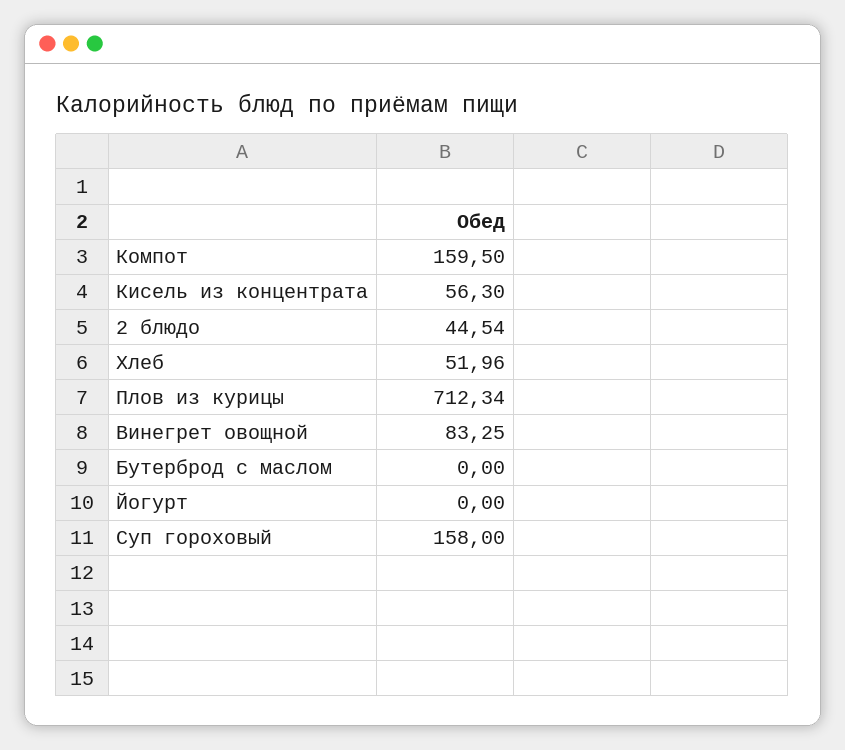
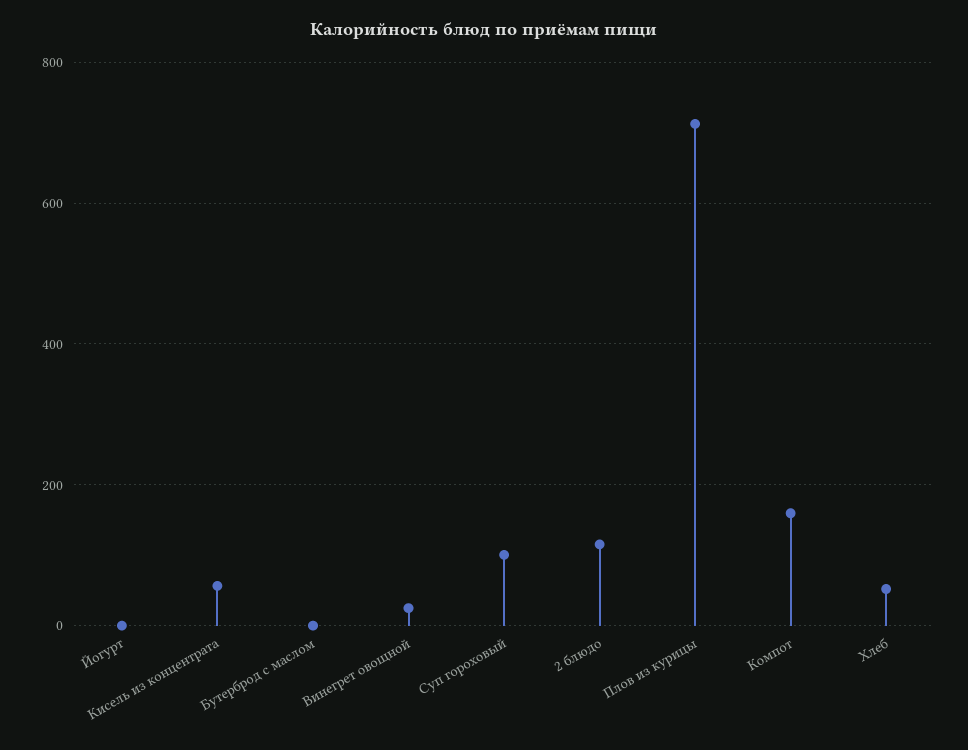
2 блюдо: 44.54 -> 120
Винегрет овощной: 83.25 -> 20
Суп гороховый: 158 -> 100

